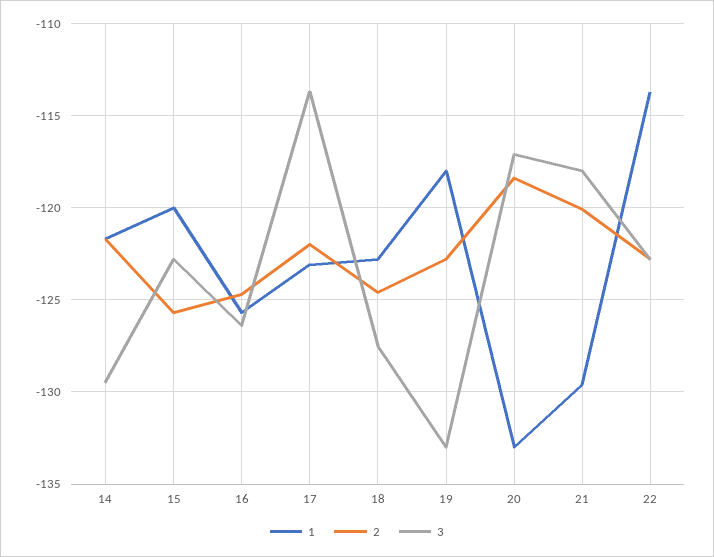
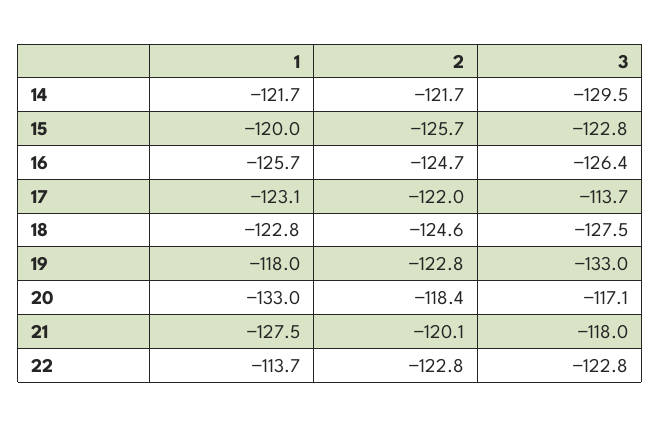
1, 21: -129.5 -> -127.5

